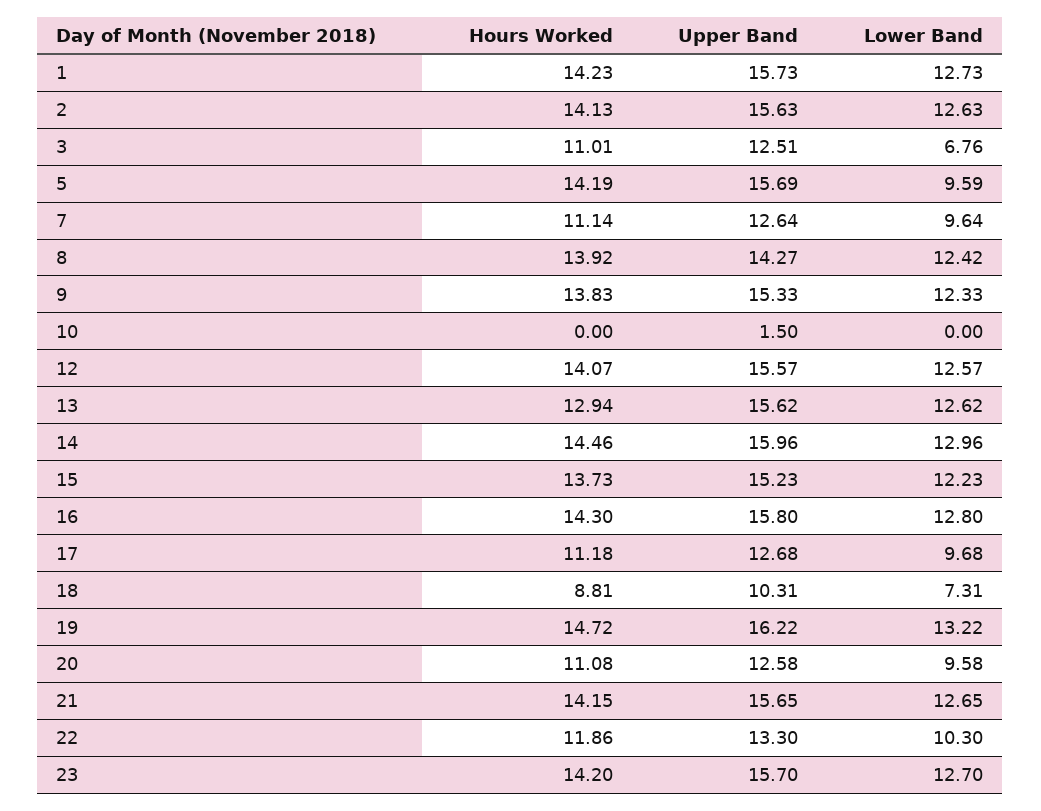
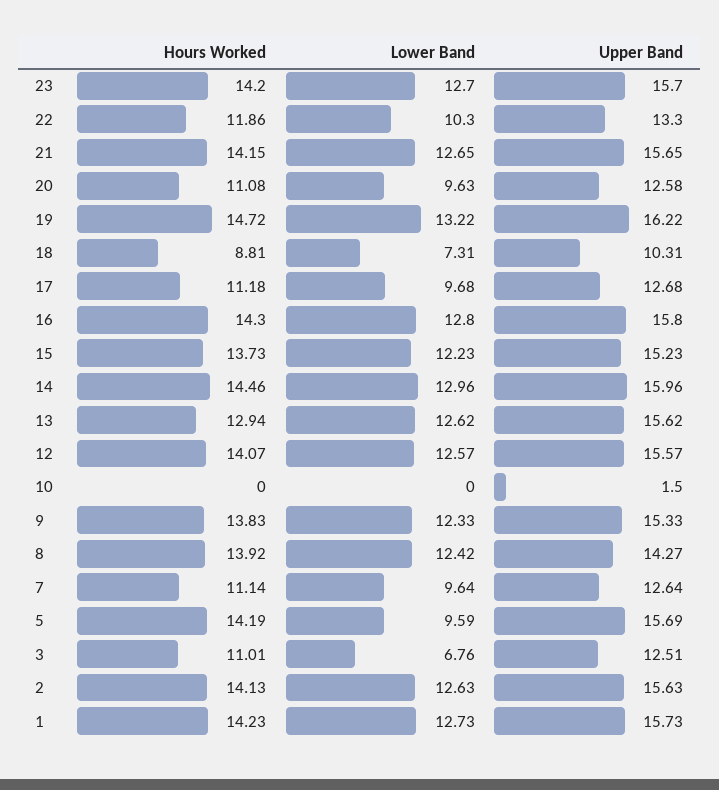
Lower Band, 20: 9.58 -> 9.63

